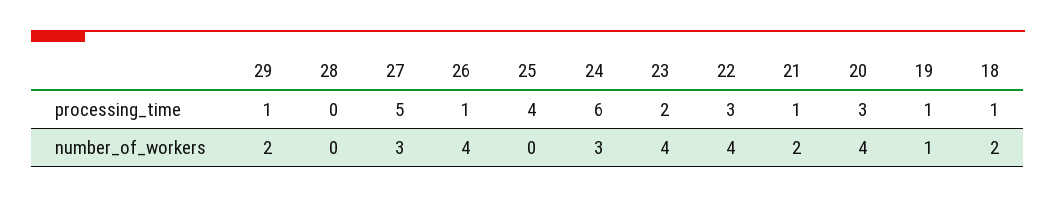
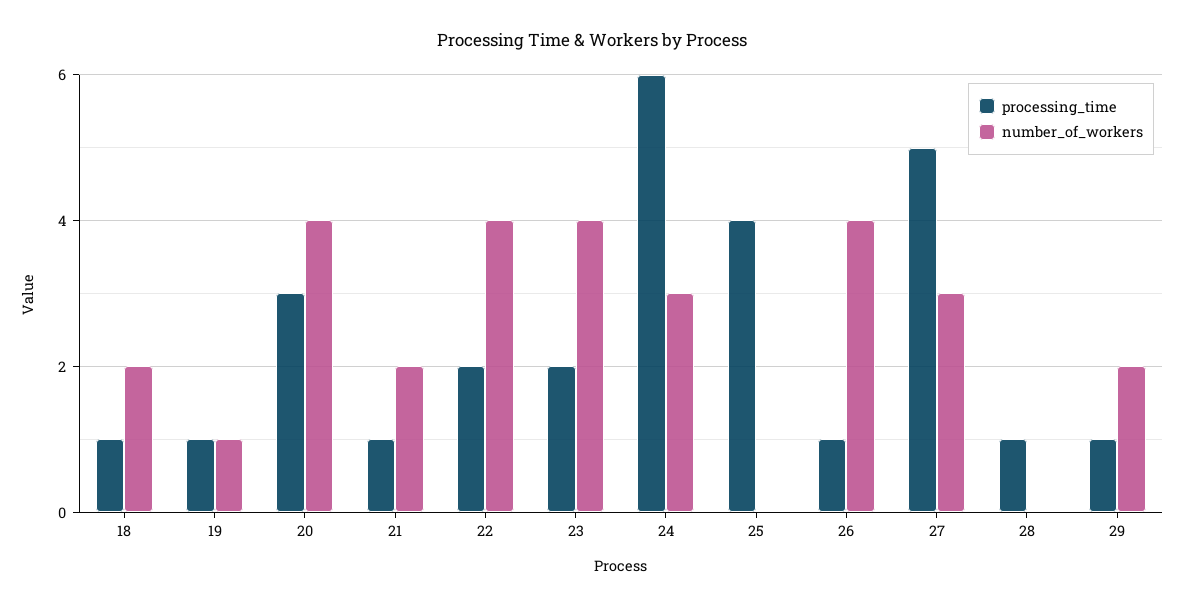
processing_time, 28: 0 -> 1
processing_time, 22: 3 -> 2

